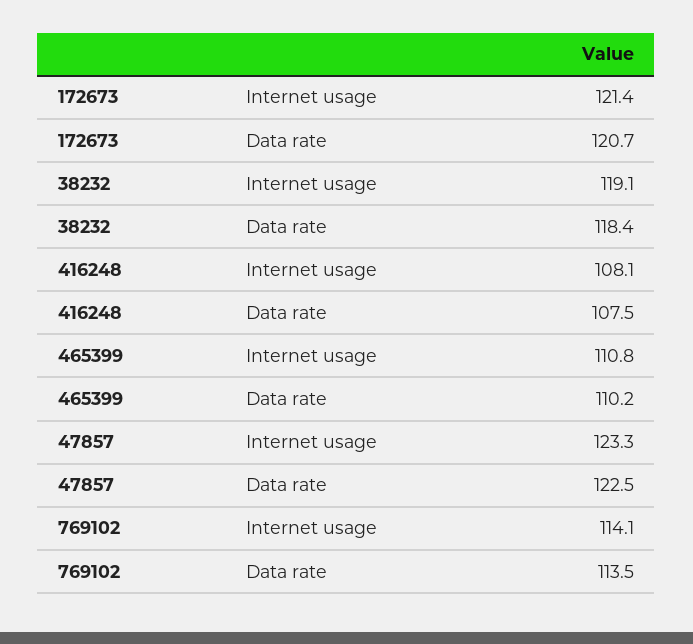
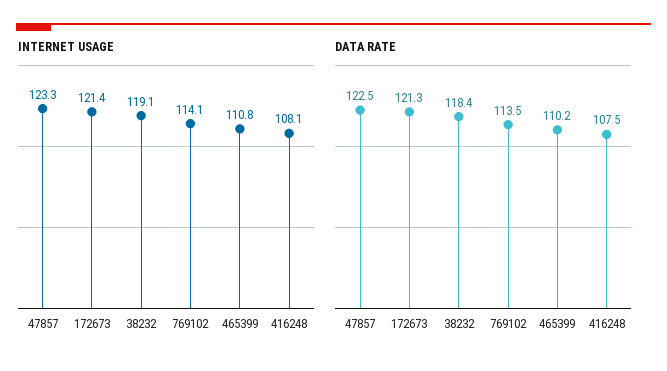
Data rate, 172673: 120.7 -> 121.3

